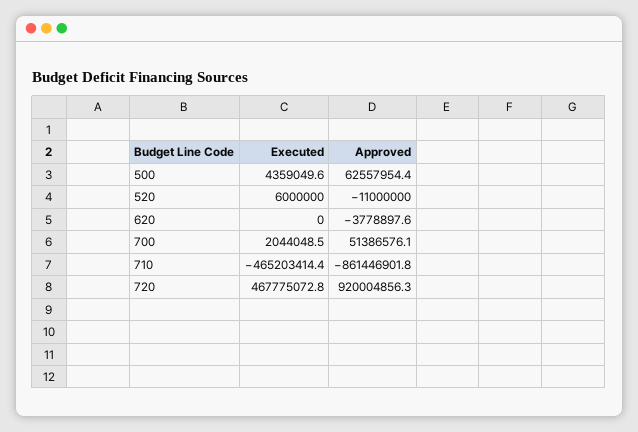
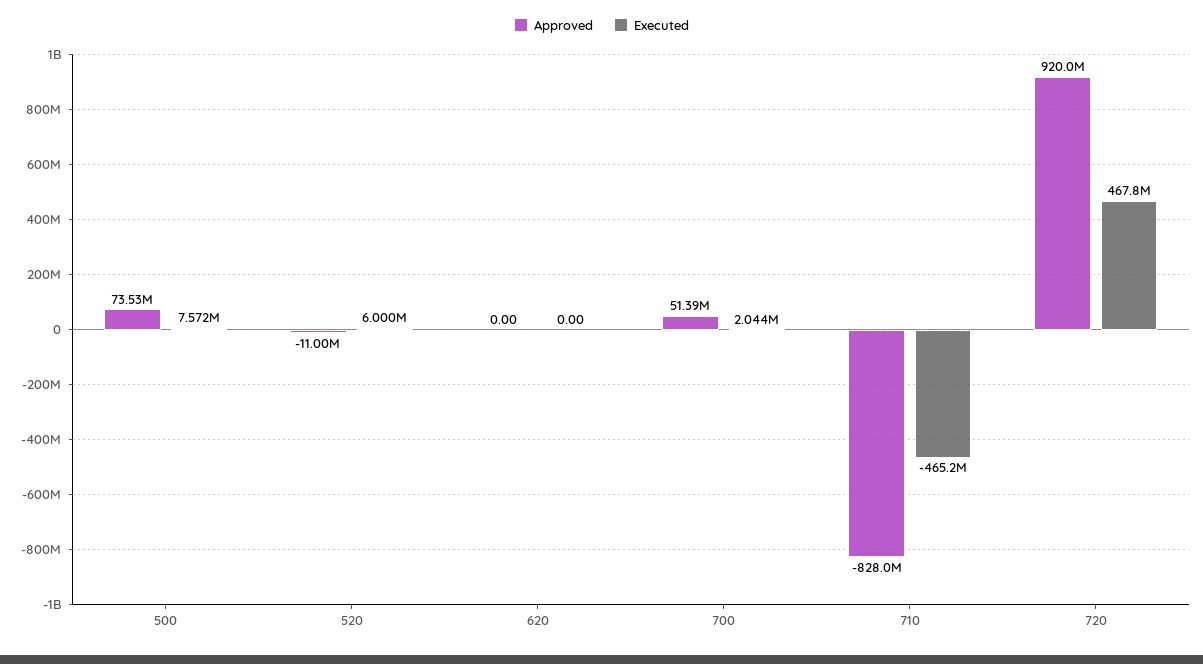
Executed, 500: 4359049.6 -> 7572000
Approved, 500: 62557954.4 -> 73530000
Approved, 620: -3778897.6 -> 0
Approved, 710: -861446901.8 -> -828000000

